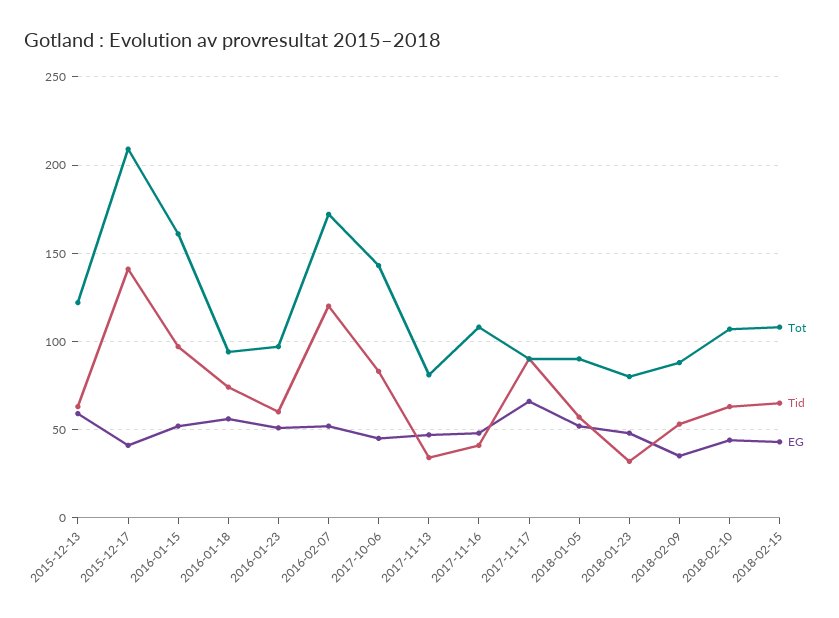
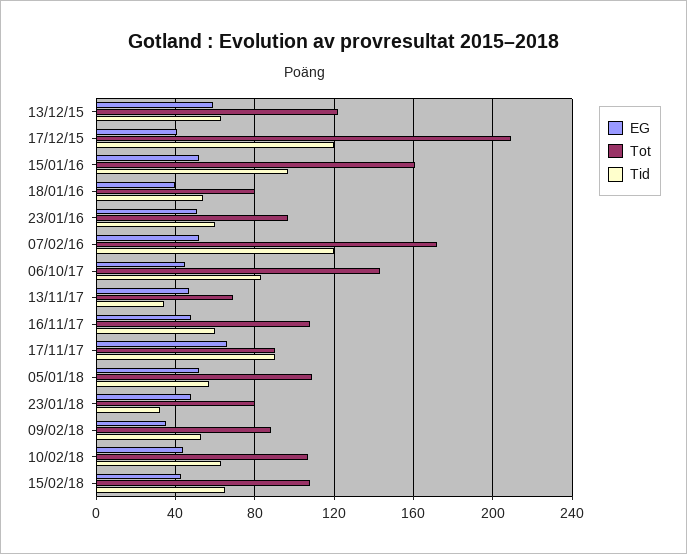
Tid, 2015-12-17: 140 -> 120
Tot, 2016-01-18: 95 -> 80
Tid, 2016-01-18: 75 -> 55
EG, 2016-01-18: 55 -> 40
Tot, 2017-11-13: 80 -> 70
Tid, 2017-11-16: 40 -> 60
Tot, 2018-01-05: 90 -> 110

